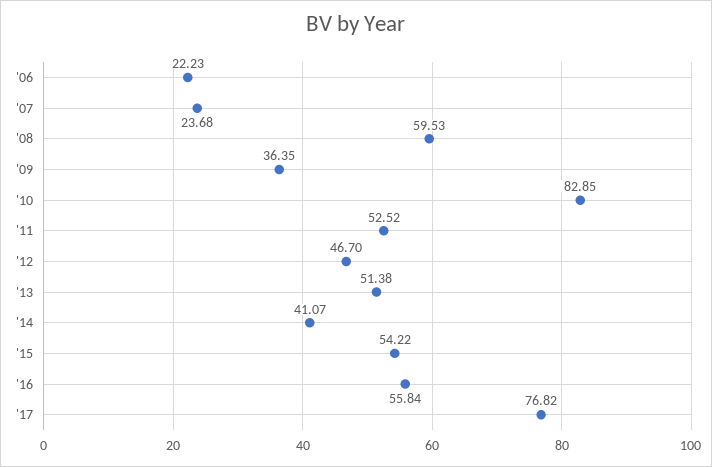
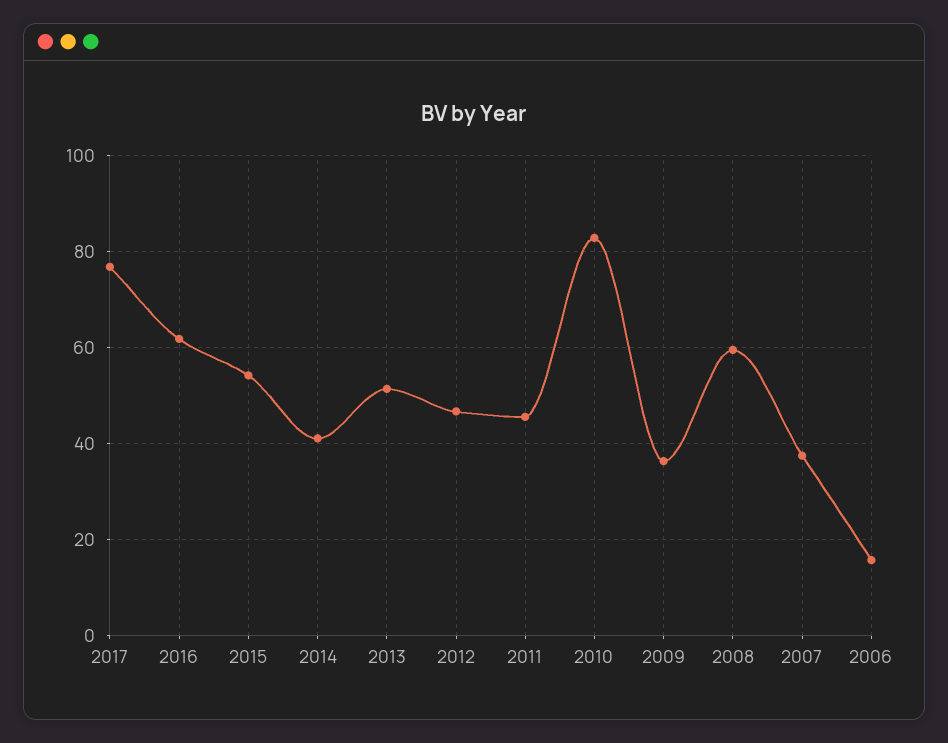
'06: 22.23 -> 16
'07: 23.68 -> 38
'11: 52.52 -> 46
'16: 55.84 -> 62

